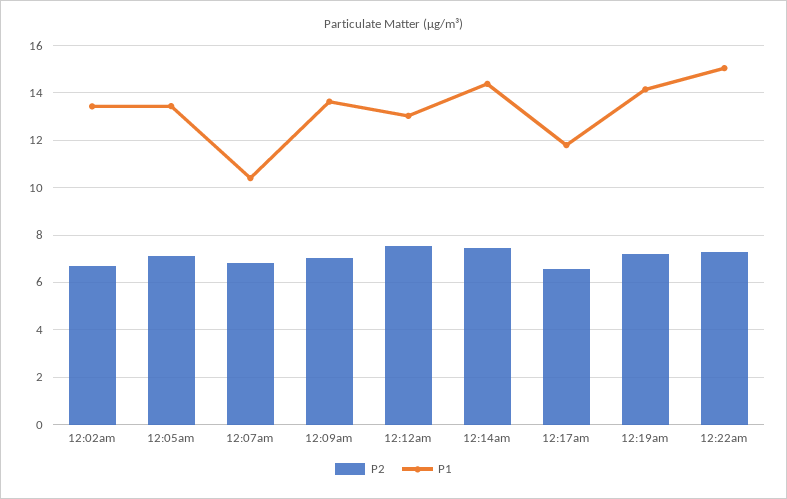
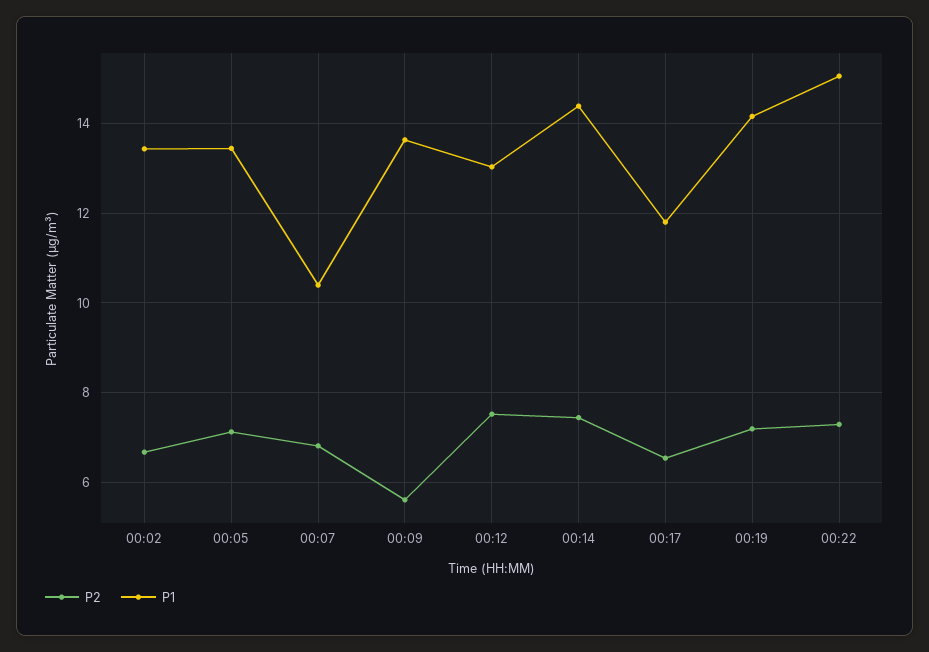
P2, 12:09am: 7 -> 5.6

